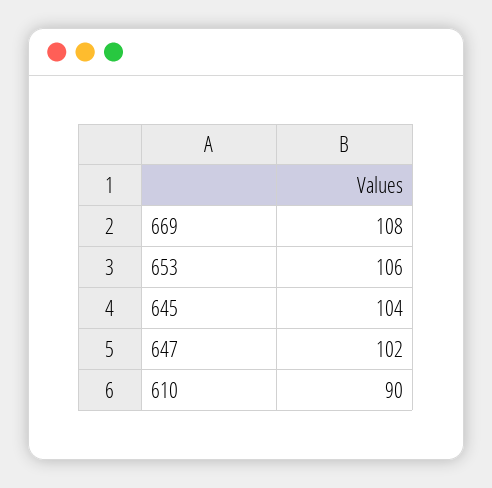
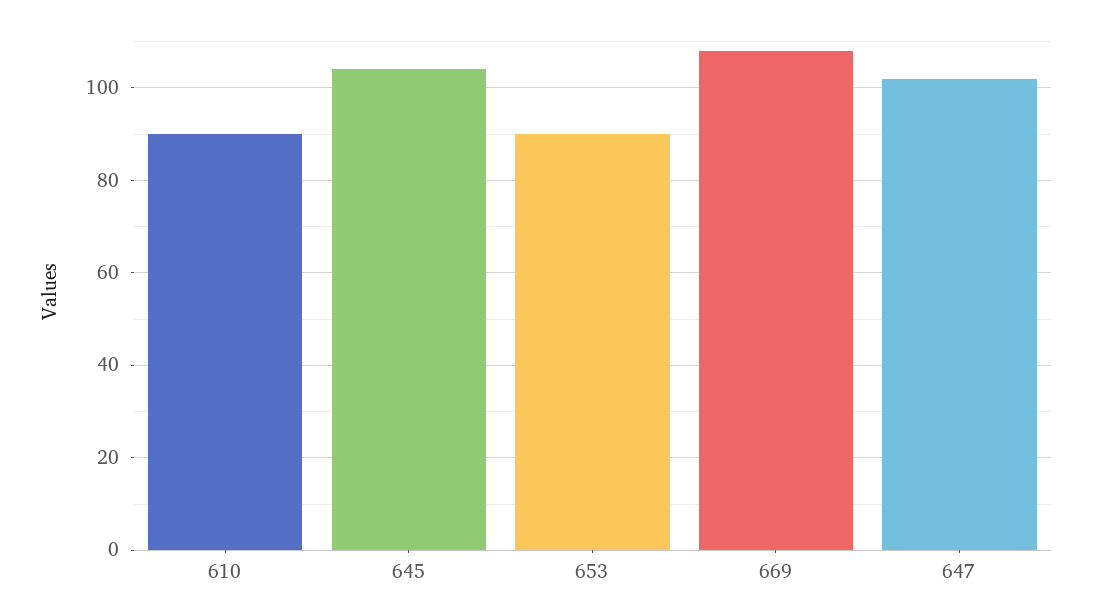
653: 106 -> 90

